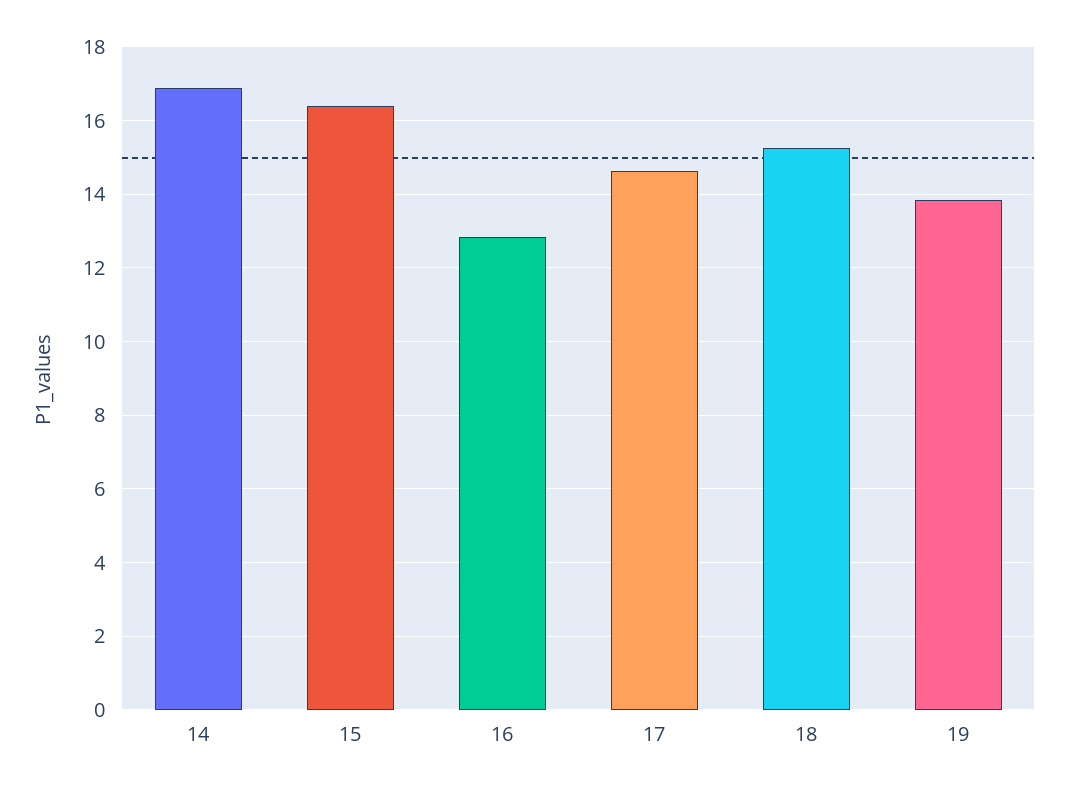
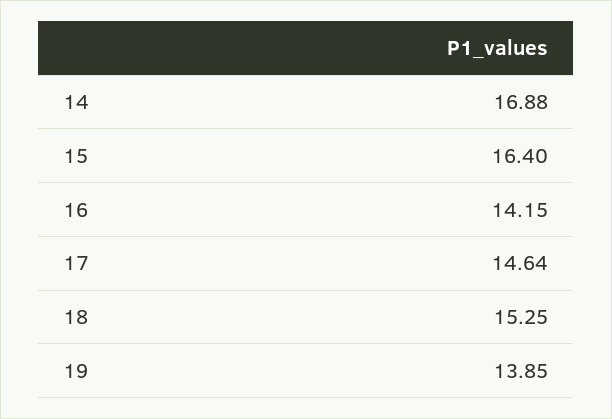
16: 12.8 -> 14.15

